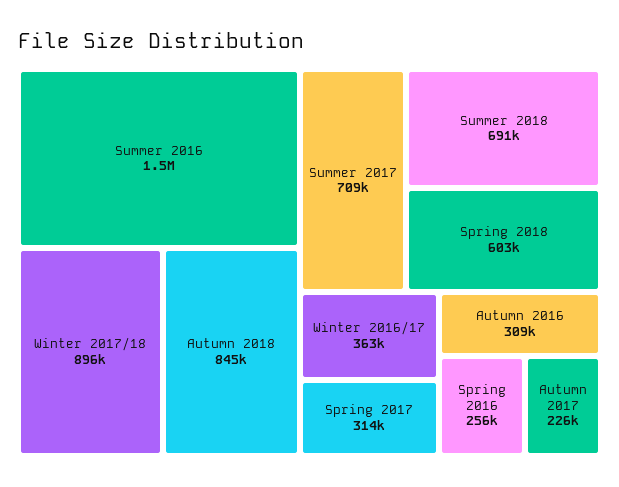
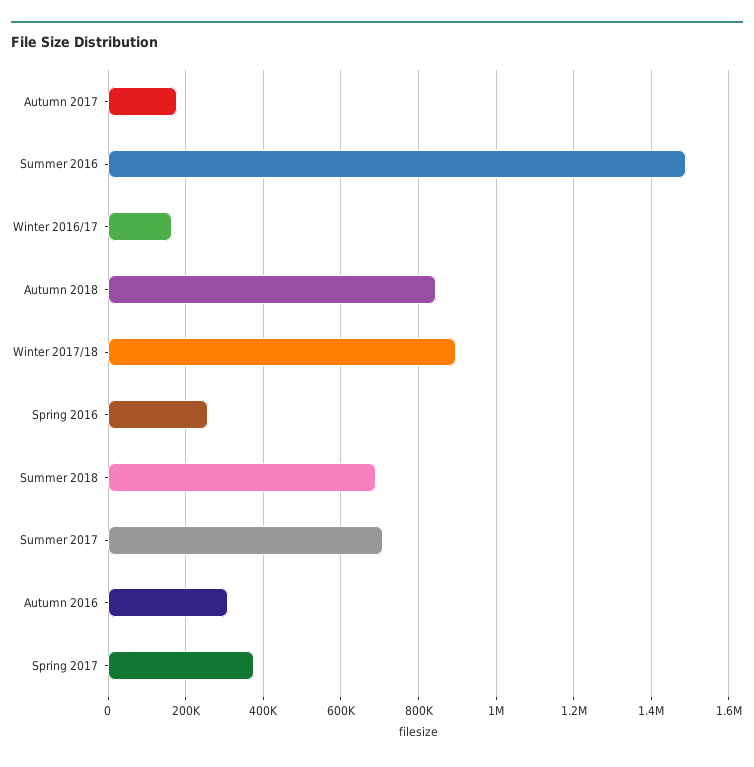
Spring 2018: 603000 -> none
Winter 2016/17: 363000 -> 160000
Spring 2017: 314000 -> 380000
Autumn 2017: 226000 -> 180000

